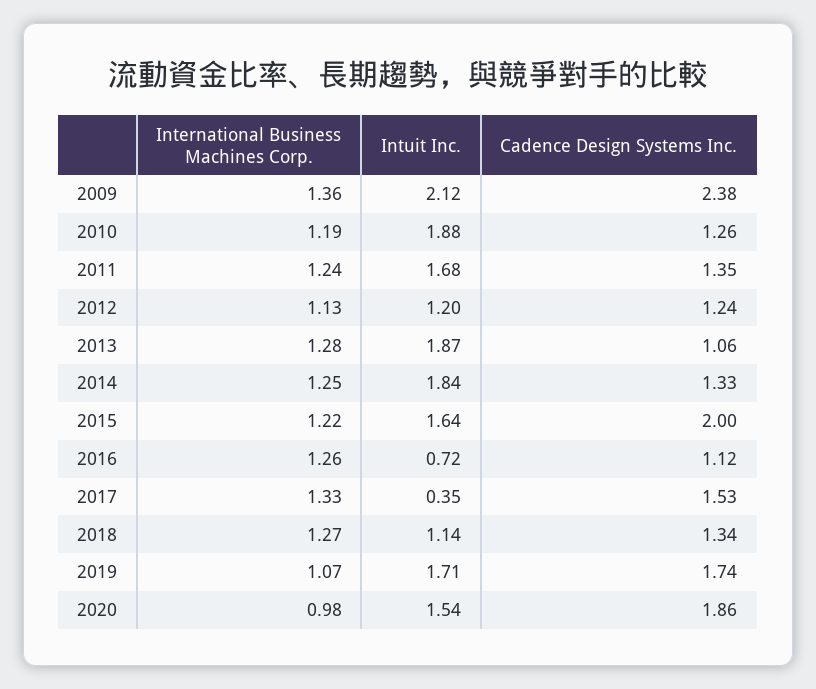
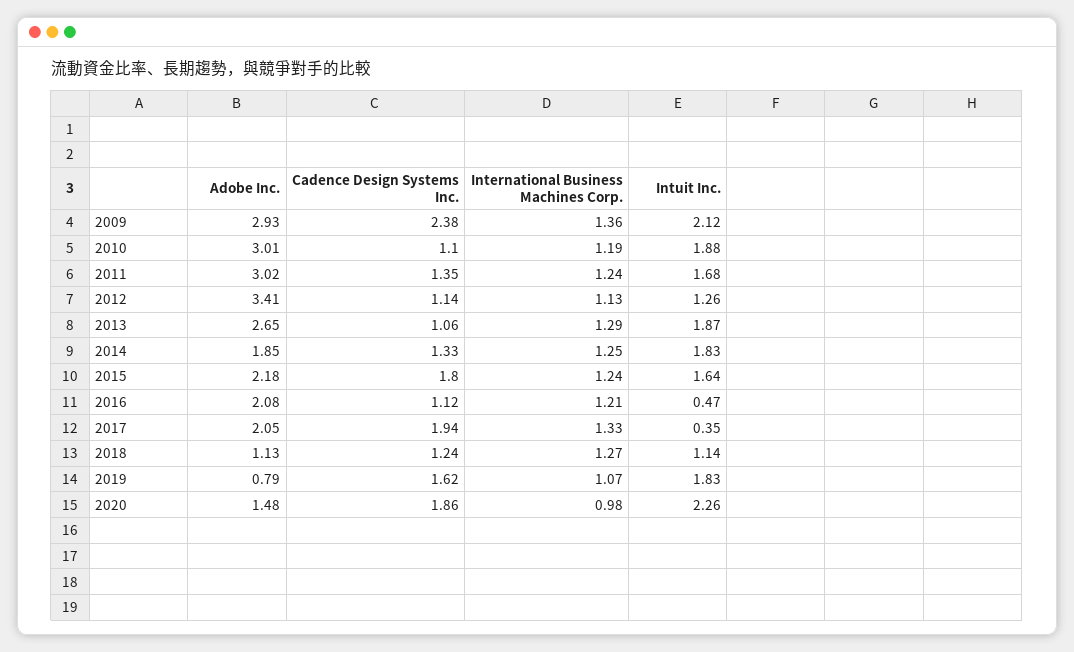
Cadence Design Systems Inc., 2010: 1.26 -> 1.1
Intuit Inc., 2012: 1.2 -> 1.26
Cadence Design Systems Inc., 2012: 1.24 -> 1.14
International Business Machines Corp., 2013: 1.28 -> 1.29
Intuit Inc., 2014: 1.84 -> 1.83
International Business Machines Corp., 2015: 1.22 -> 1.24
Cadence Design Systems Inc., 2015: 2 -> 1.8
International Business Machines Corp., 2016: 1.26 -> 1.21
Intuit Inc., 2016: 0.72 -> 0.47
Cadence Design Systems Inc., 2017: 1.53 -> 1.94
Cadence Design Systems Inc., 2018: 1.34 -> 1.24
Intuit Inc., 2019: 1.71 -> 1.83
Cadence Design Systems Inc., 2019: 1.74 -> 1.62
Intuit Inc., 2020: 1.54 -> 2.26
Adobe Inc., 2009: none -> 2.93
Adobe Inc., 2010: none -> 3.01
Adobe Inc., 2011: none -> 3.02
Adobe Inc., 2012: none -> 3.41
Adobe Inc., 2013: none -> 2.65
Adobe Inc., 2014: none -> 1.85
Adobe Inc., 2015: none -> 2.18
Adobe Inc., 2016: none -> 2.08
Adobe Inc., 2017: none -> 2.05
Adobe Inc., 2018: none -> 1.13
Adobe Inc., 2019: none -> 0.79
Adobe Inc., 2020: none -> 1.48

